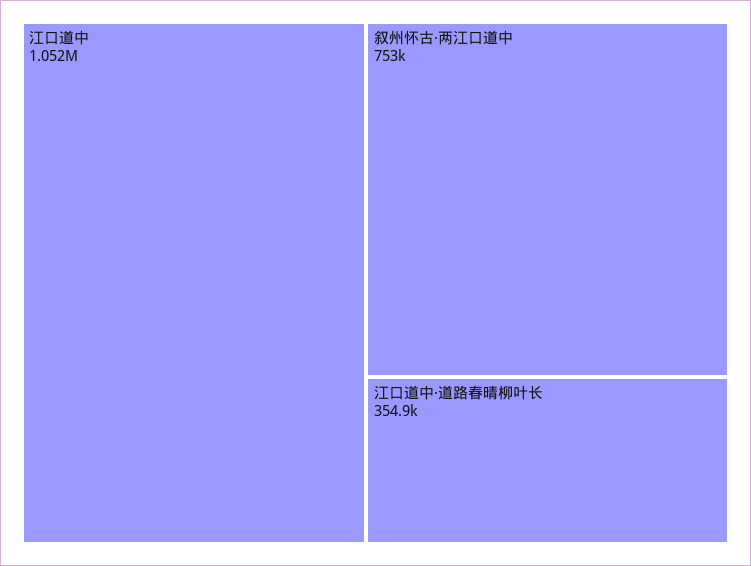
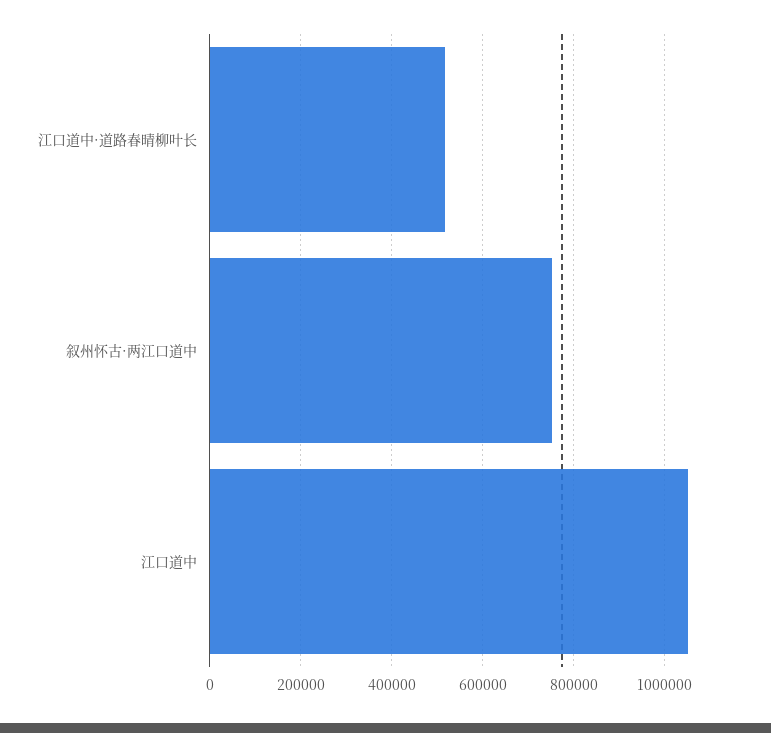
江口道中·道路春晴柳叶长: 354900 -> 520000

